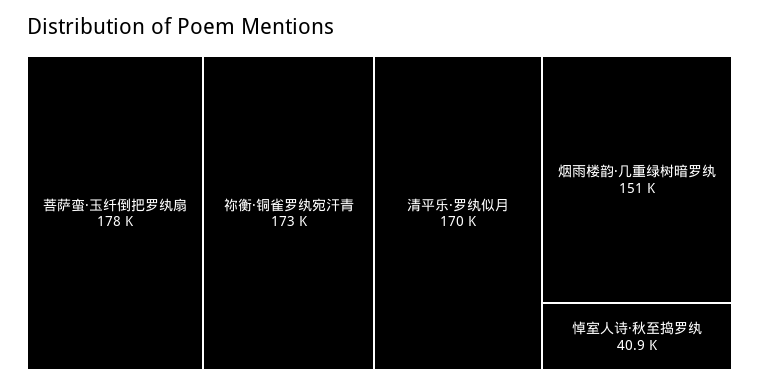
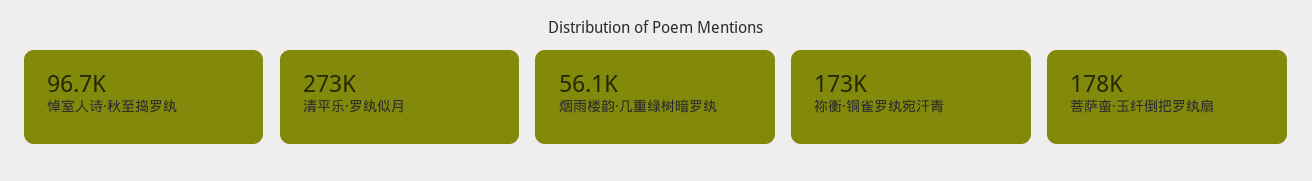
清平乐·罗纨似月: 170000 -> 273000
烟雨楼韵·几重绿树暗罗纨: 151000 -> 56100
悼室人诗·秋至捣罗纨: 40900 -> 96700

